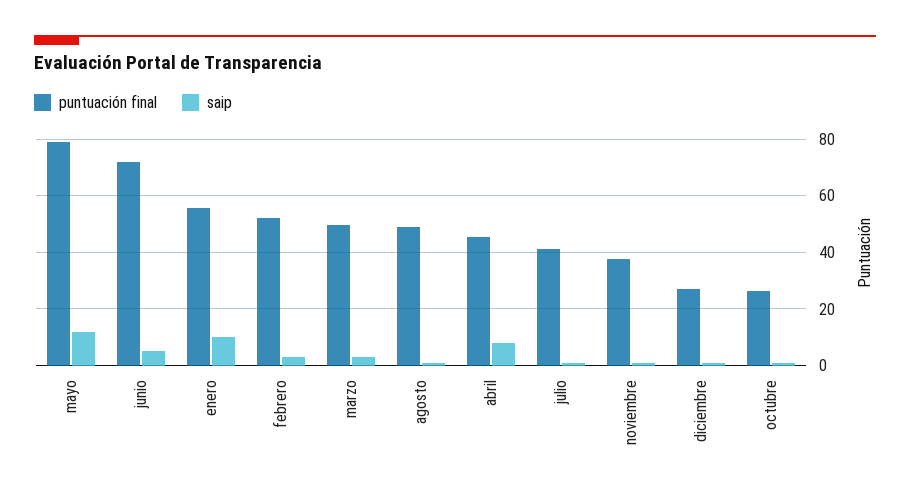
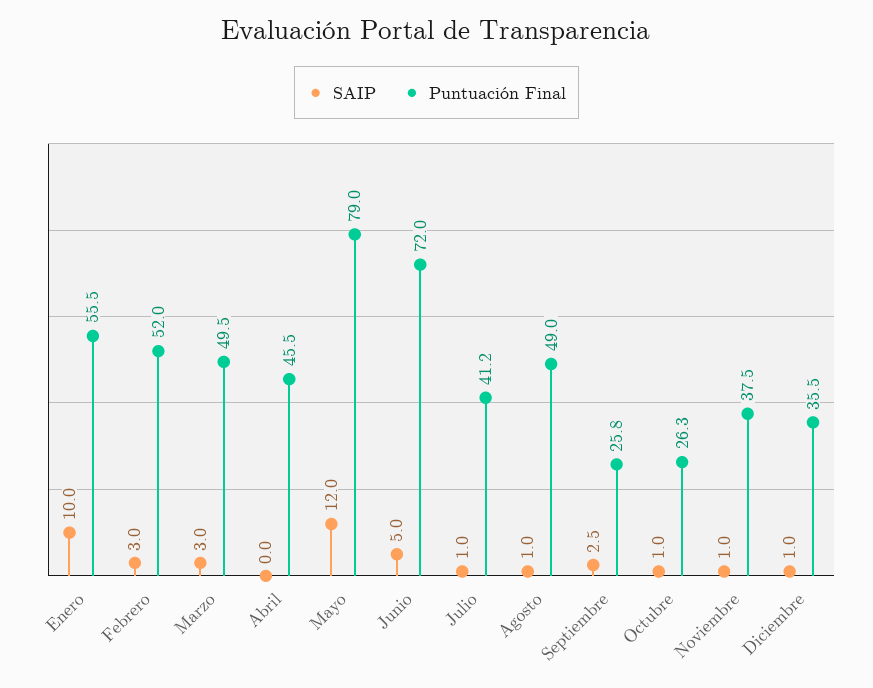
saip, abril: 7.5 -> 0
puntuación final, diciembre: 27.5 -> 35.5
saip, Septiembre: none -> 2.5
puntuación final, Septiembre: none -> 25.8

